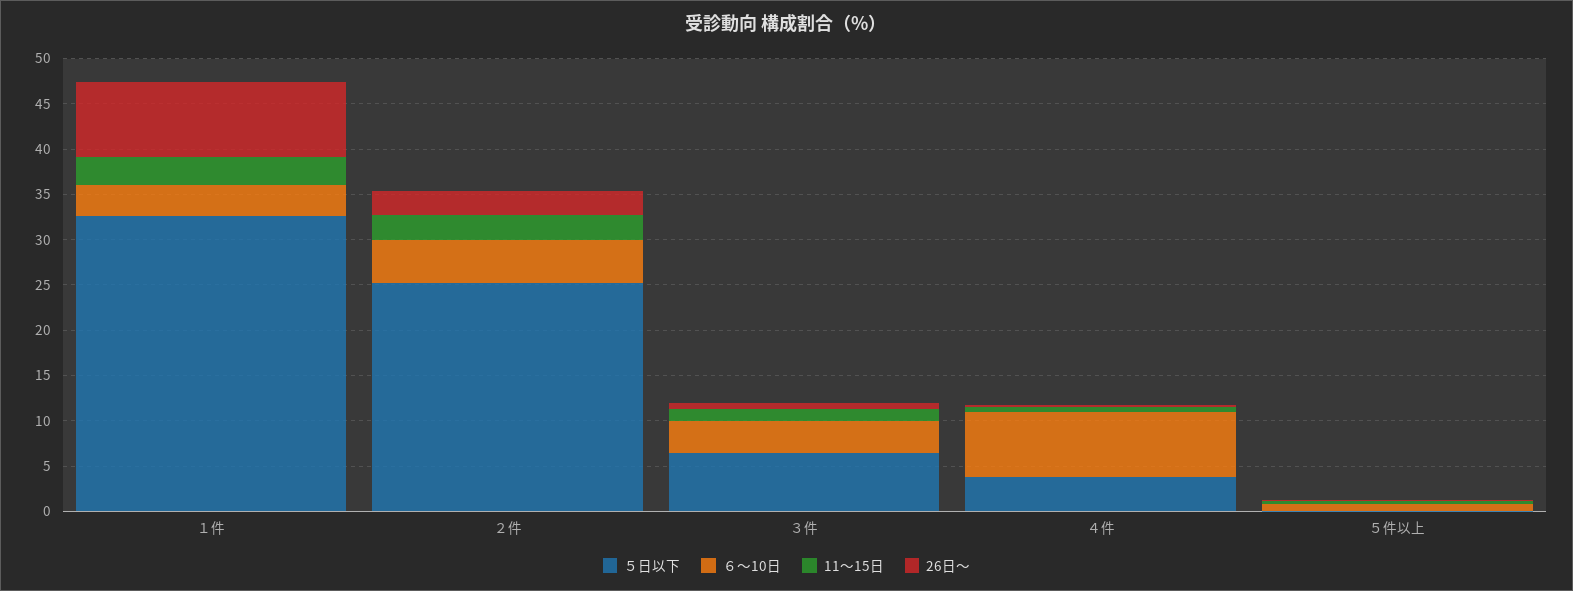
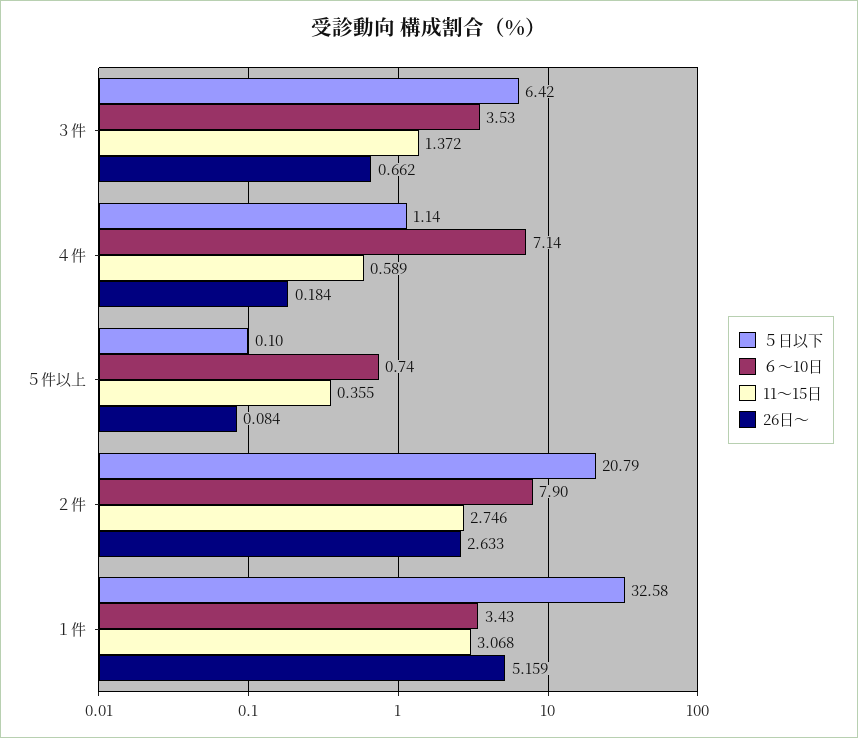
26日～, １件: 8 -> 5.159
５日以下, ２件: 25 -> 20.79
６～10日, ２件: 5 -> 7.9
５日以下, ４件: 4 -> 1.14

